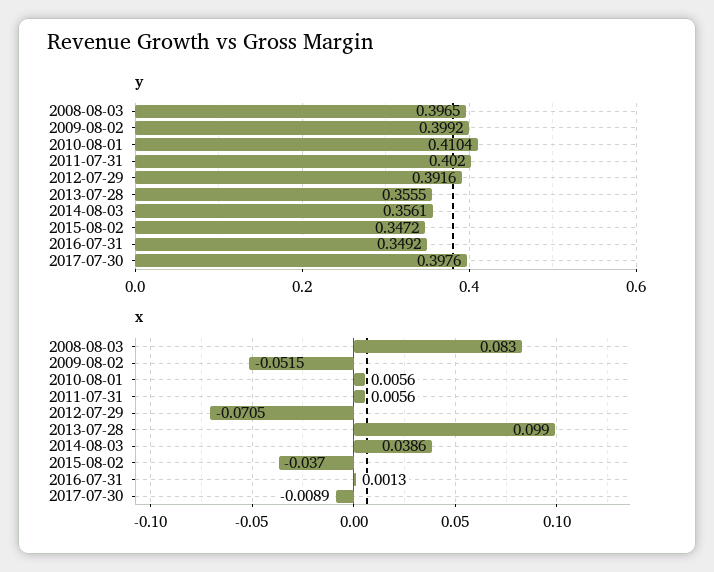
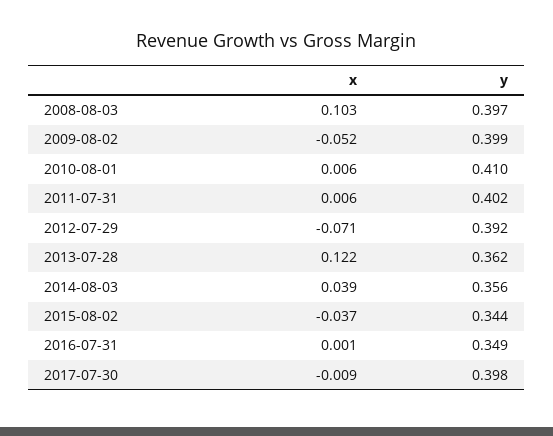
y, 2013-07-28: 0.3555 -> 0.362
y, 2015-08-02: 0.3472 -> 0.344
x, 2008-08-03: 0.083 -> 0.103
x, 2013-07-28: 0.099 -> 0.122

